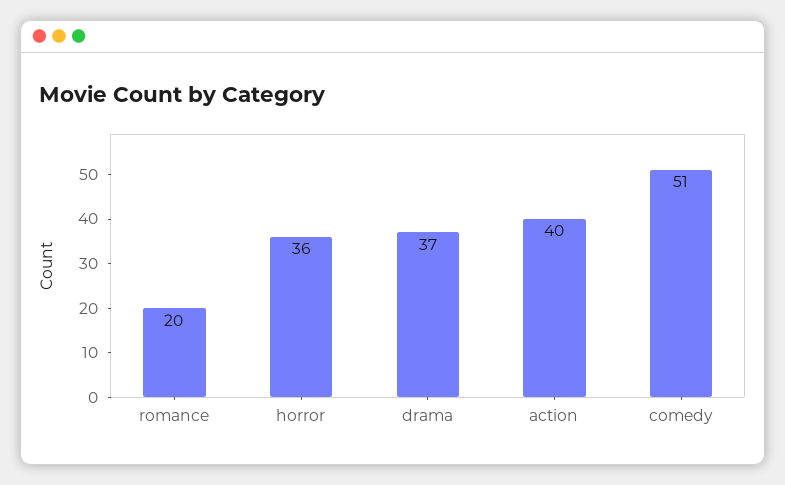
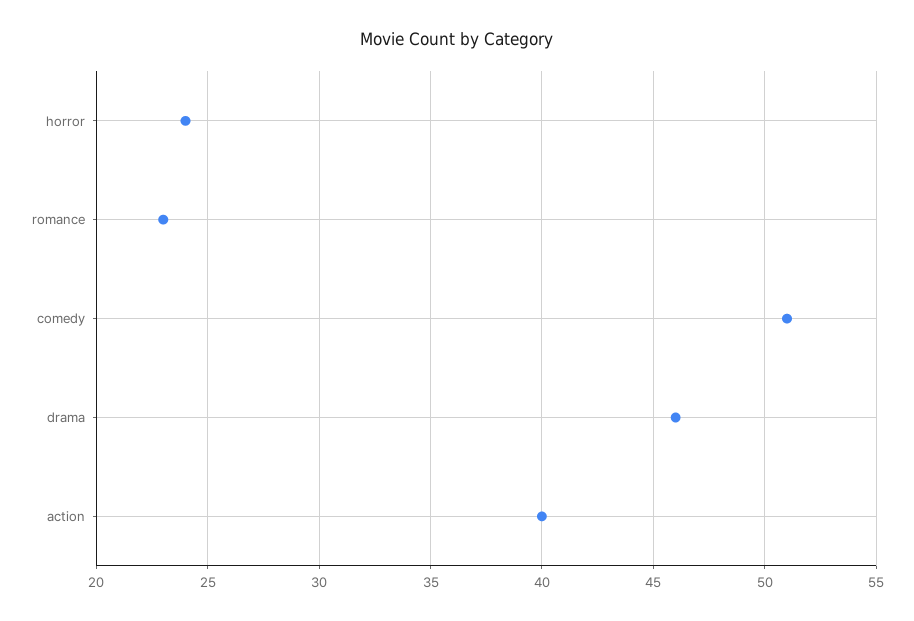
romance: 20 -> 23
horror: 36 -> 24
drama: 37 -> 46

